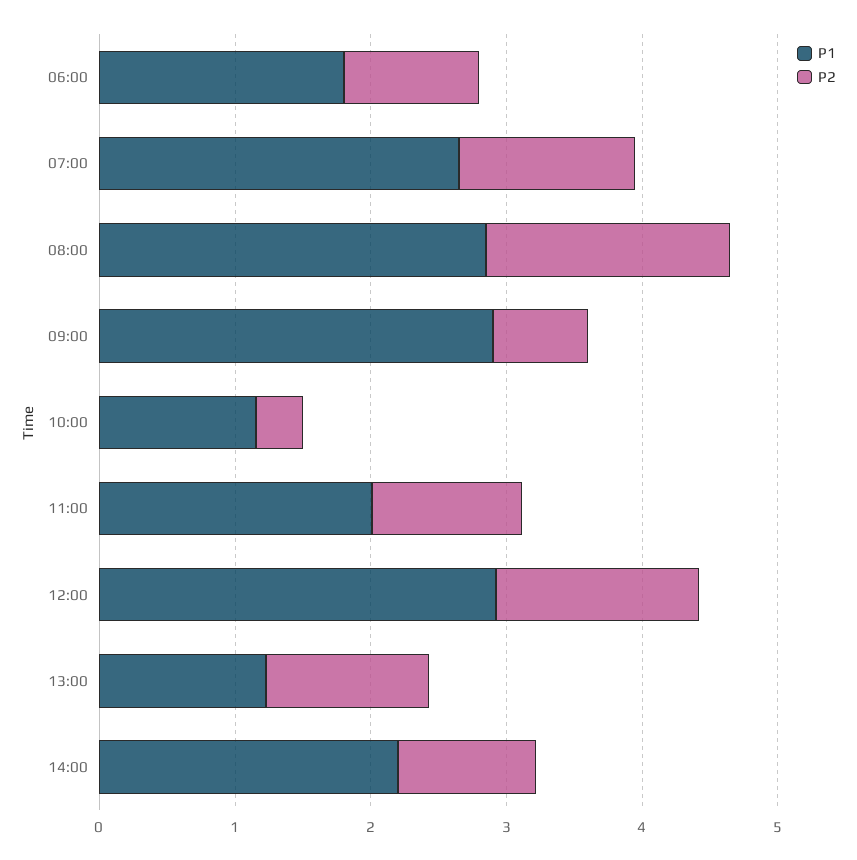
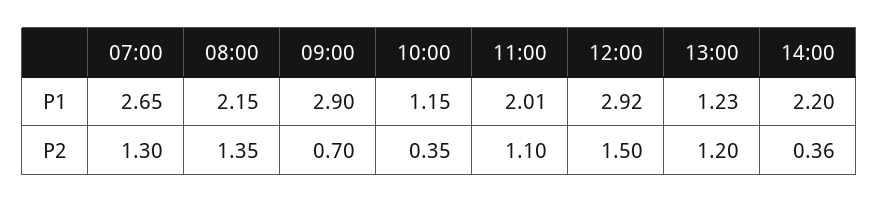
P1, 06:00: 1.8 -> none
P2, 06:00: 1 -> none
P1, 08:00: 2.8 -> 2.15
P2, 08:00: 1.8 -> 1.35
P2, 14:00: 1 -> 0.36

